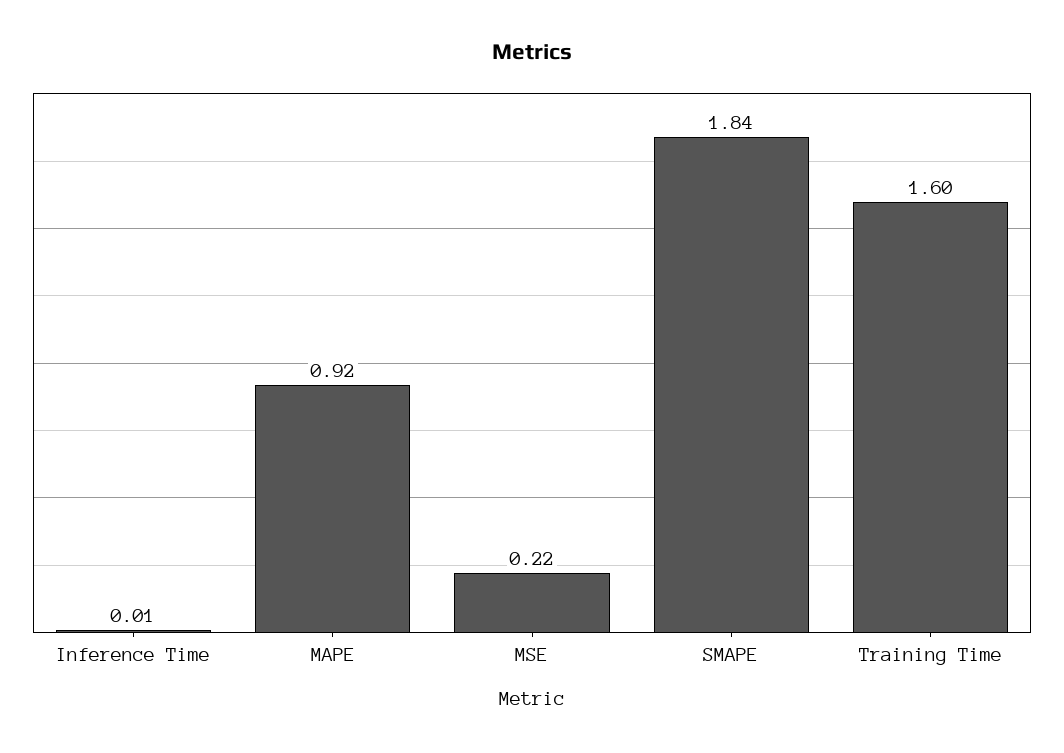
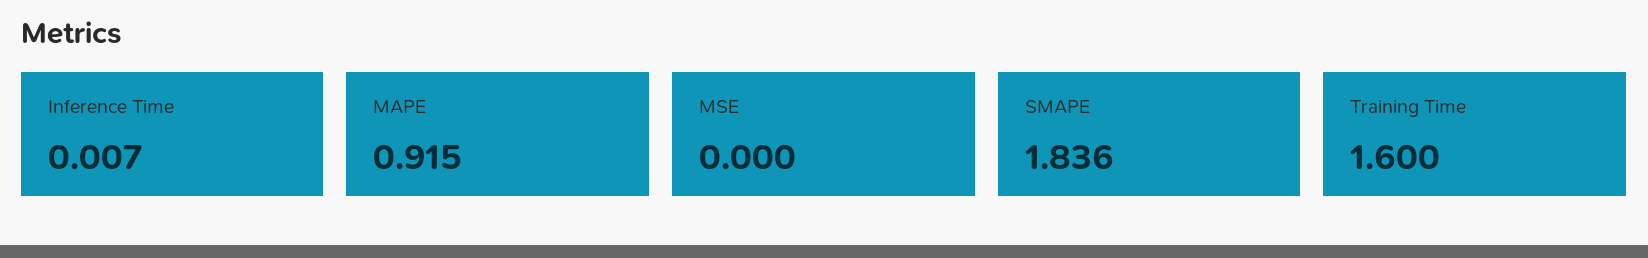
MSE: 0.22 -> 0

